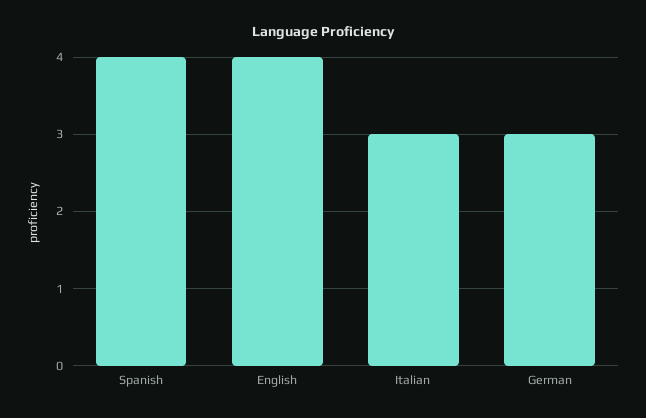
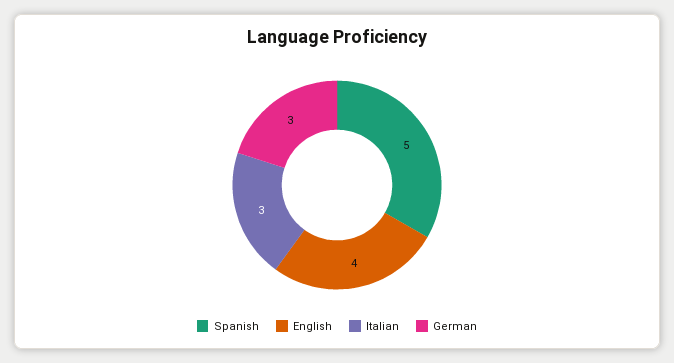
Spanish: 4 -> 5

